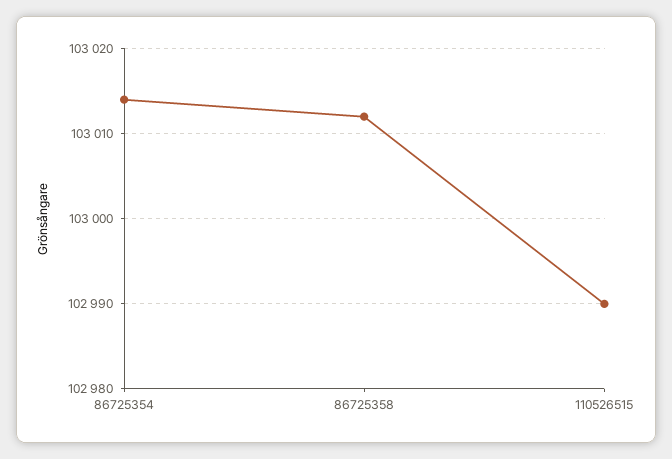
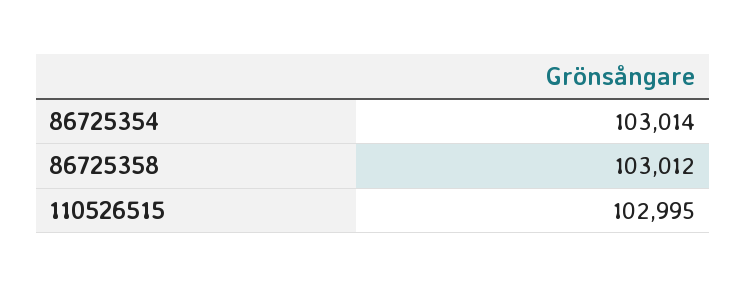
110526515: 102990 -> 102995

